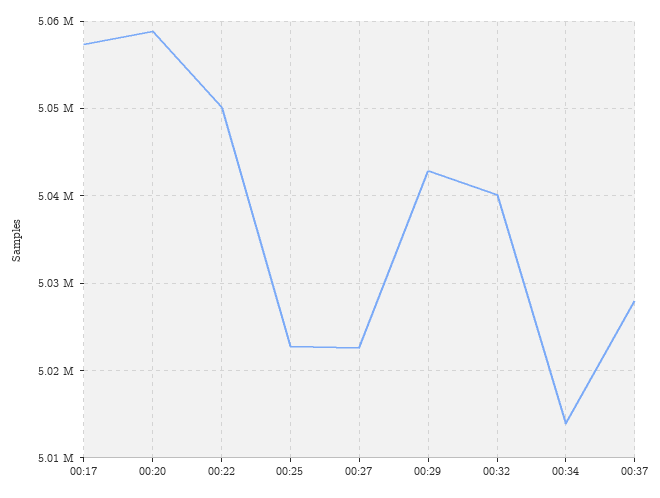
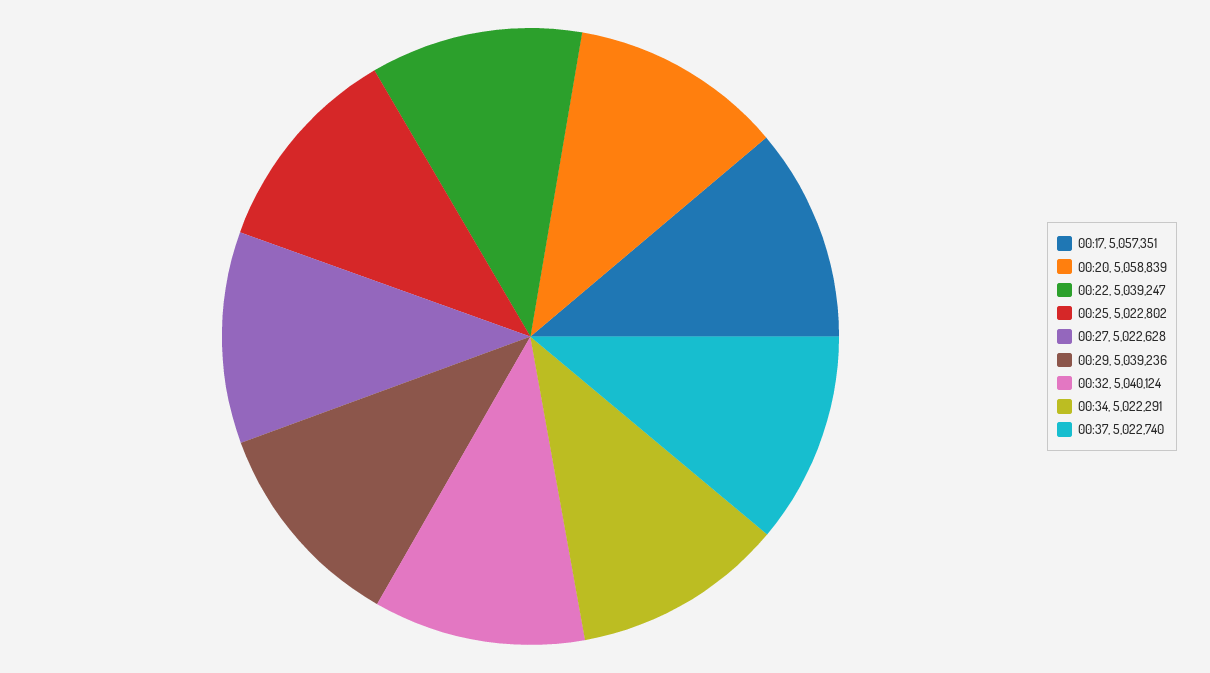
00:22: 5050000 -> 5039247
00:29: 5043000 -> 5039236
00:34: 5014000 -> 5022291
00:37: 5028000 -> 5022740

